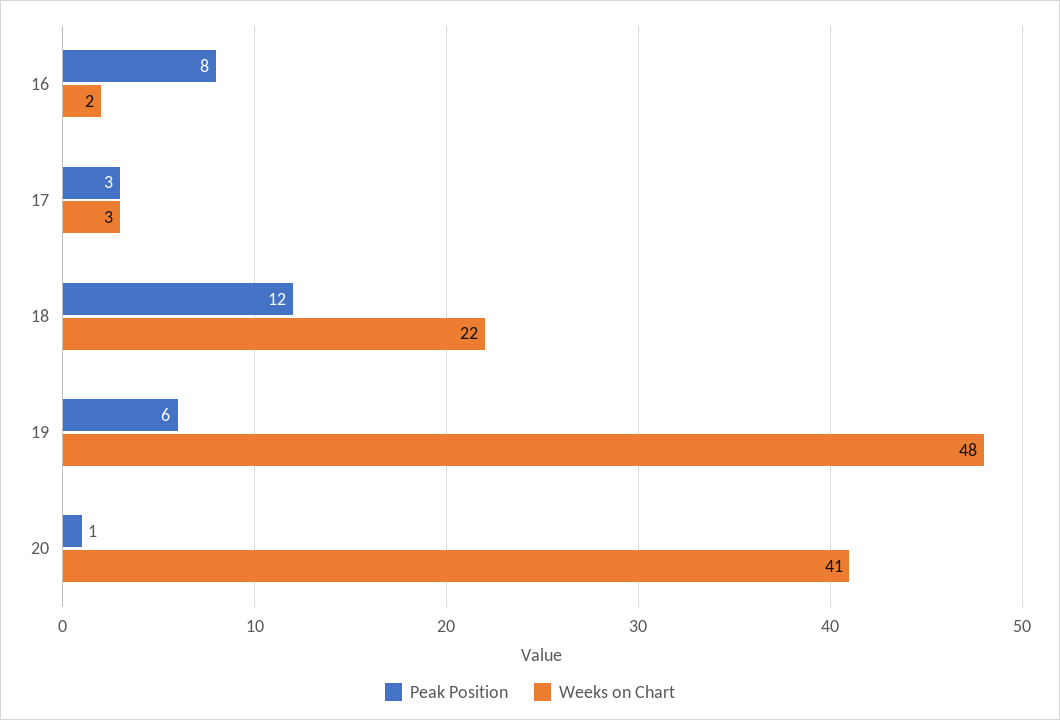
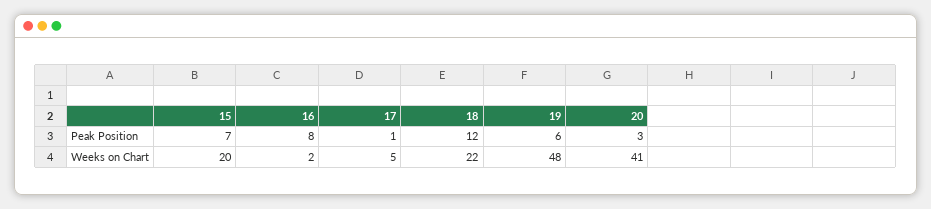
Peak Position, 17: 3 -> 1
Weeks on Chart, 17: 3 -> 5
Peak Position, 20: 1 -> 3
Peak Position, 15: none -> 7
Weeks on Chart, 15: none -> 20

